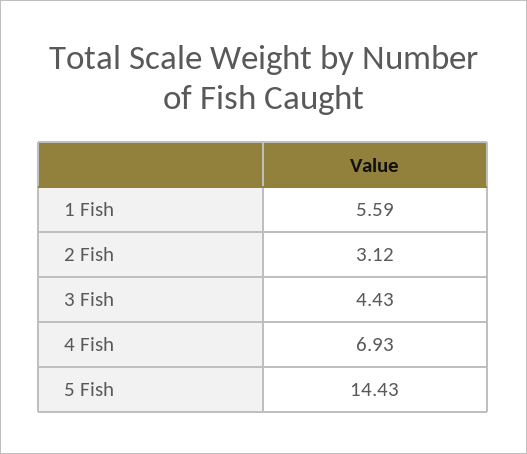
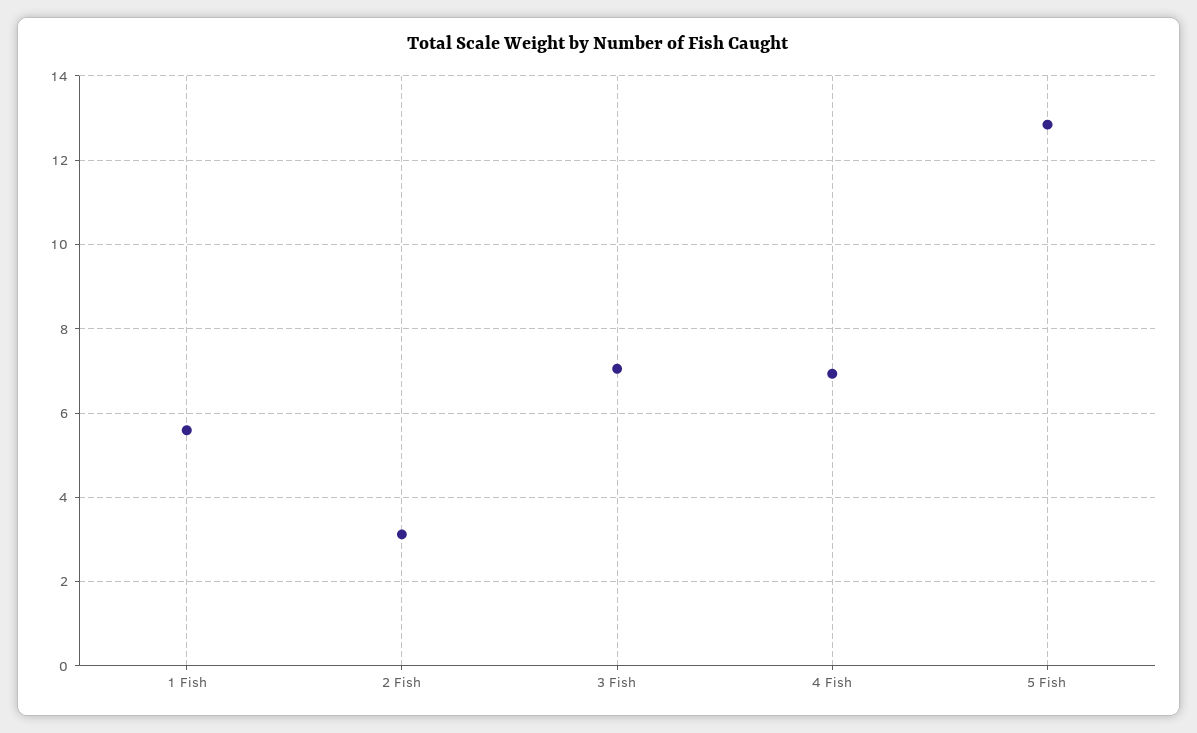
3 Fish: 4.43 -> 7
5 Fish: 14.43 -> 12.8

